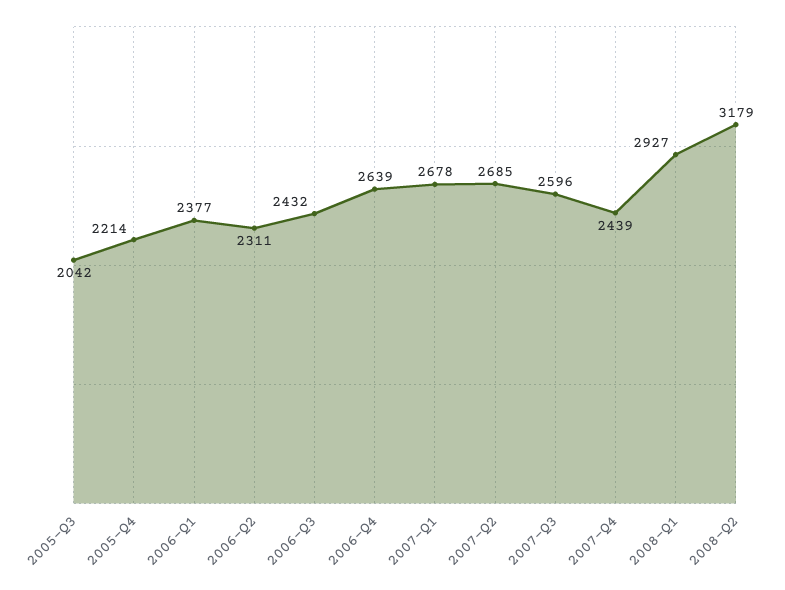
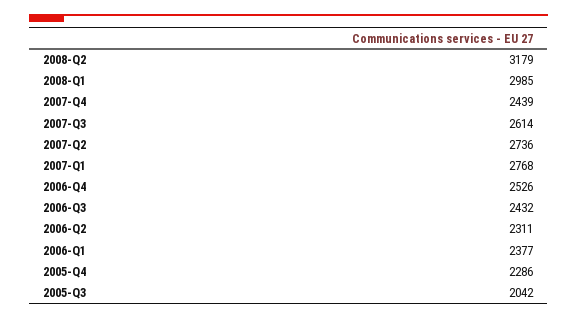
2005-Q4: 2214 -> 2286
2006-Q4: 2639 -> 2526
2007-Q1: 2678 -> 2768
2007-Q2: 2685 -> 2736
2007-Q3: 2596 -> 2614
2008-Q1: 2927 -> 2985

